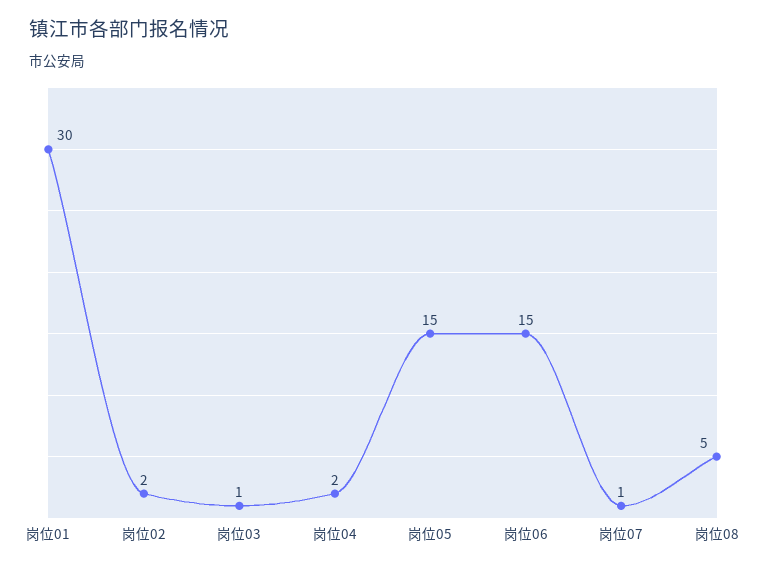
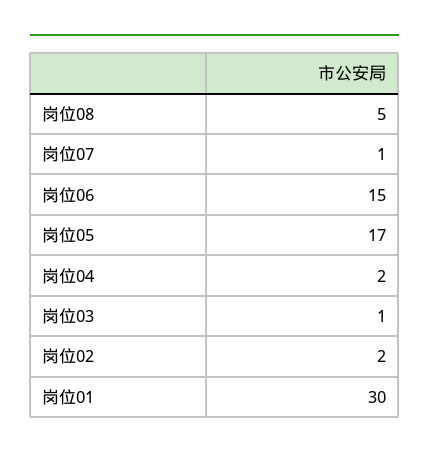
岗位05: 15 -> 17

